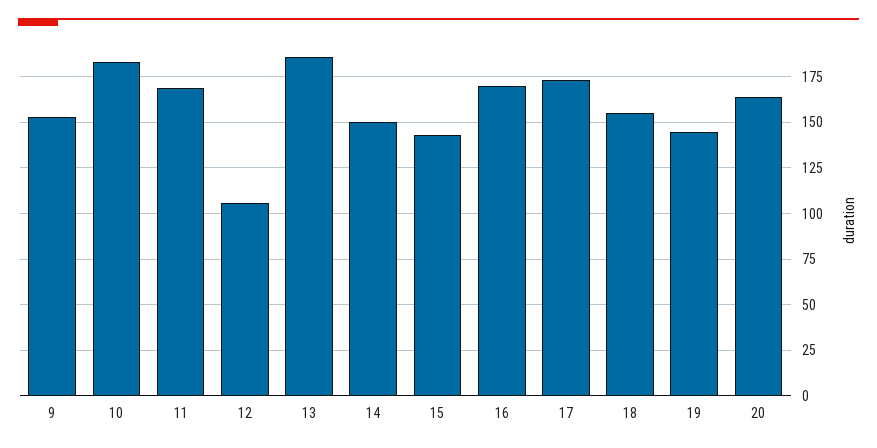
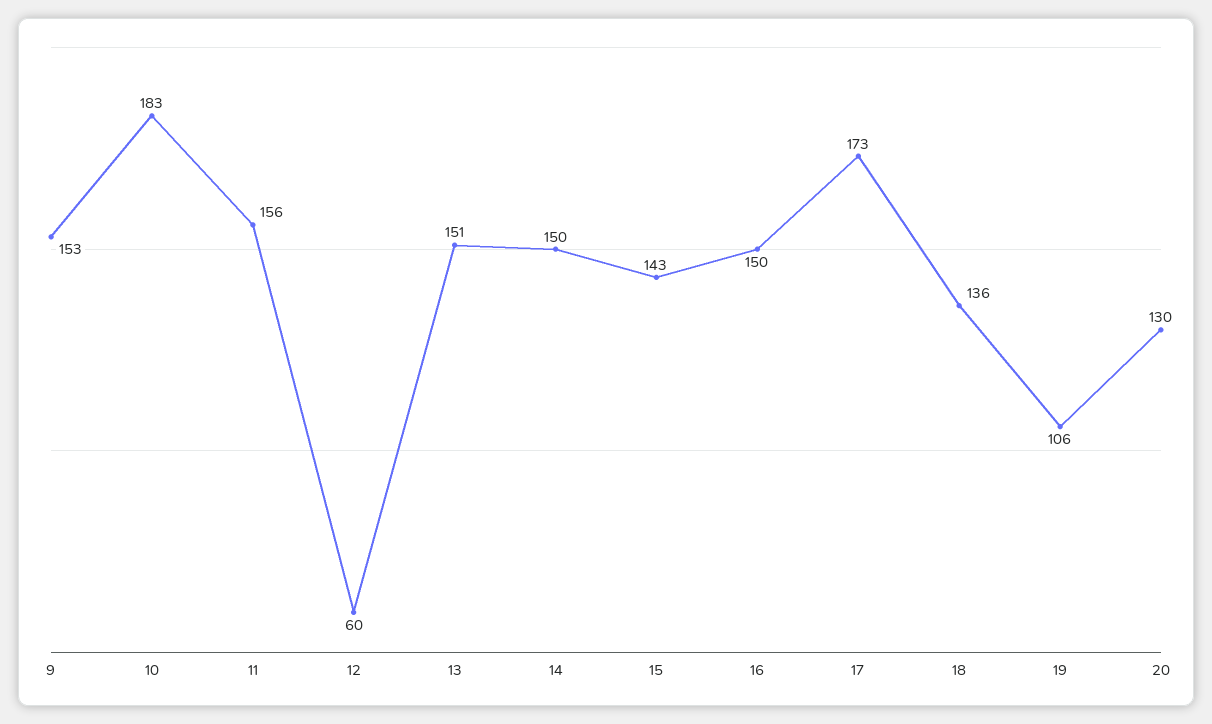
11: 170 -> 156
12: 105 -> 60
13: 185 -> 151
16: 170 -> 150
18: 155 -> 136
19: 145 -> 106
20: 165 -> 130

